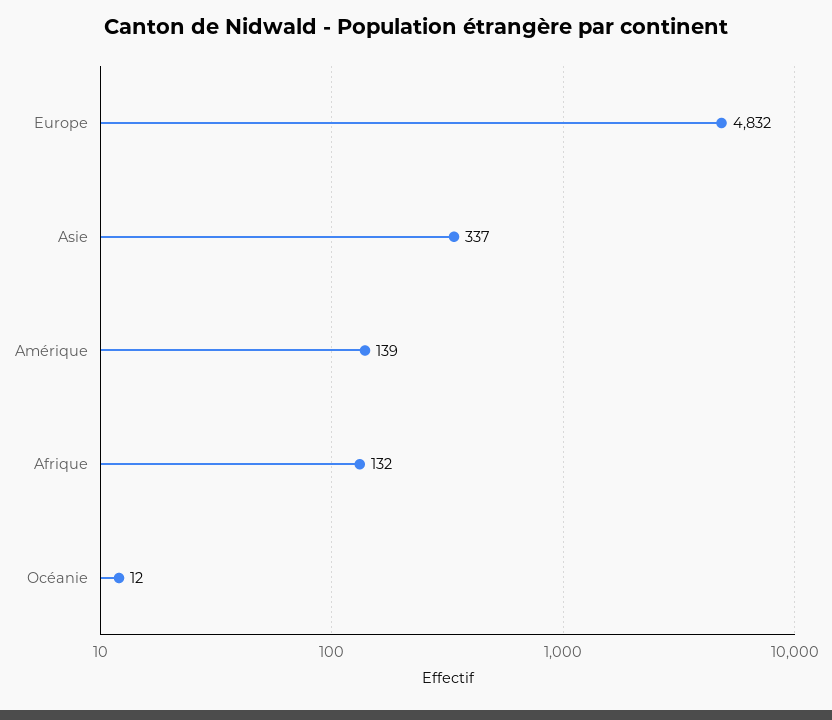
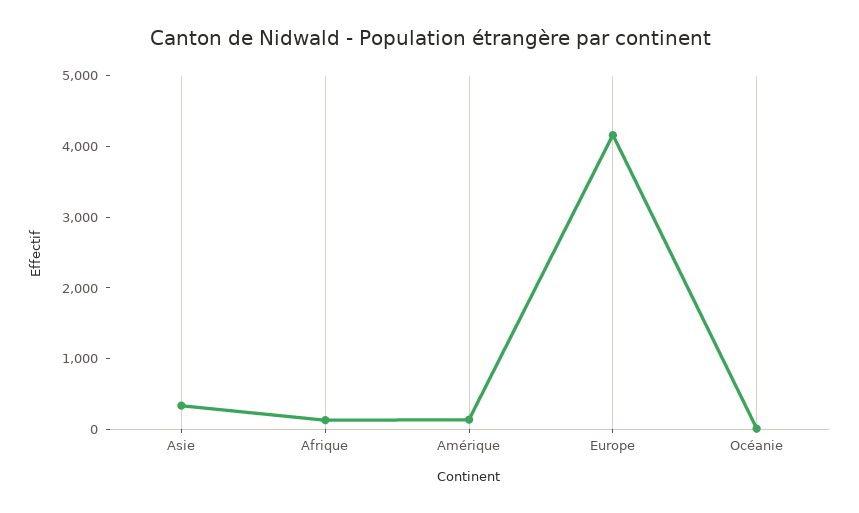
Europe: 4832 -> 4200

